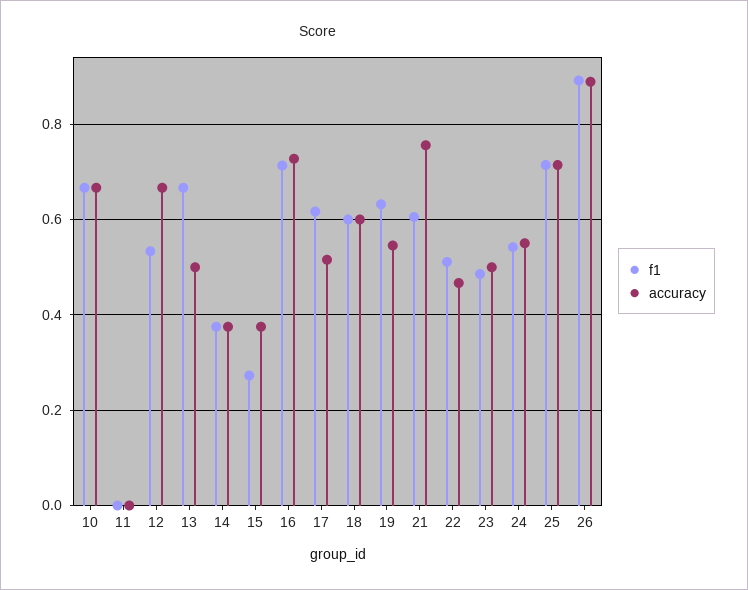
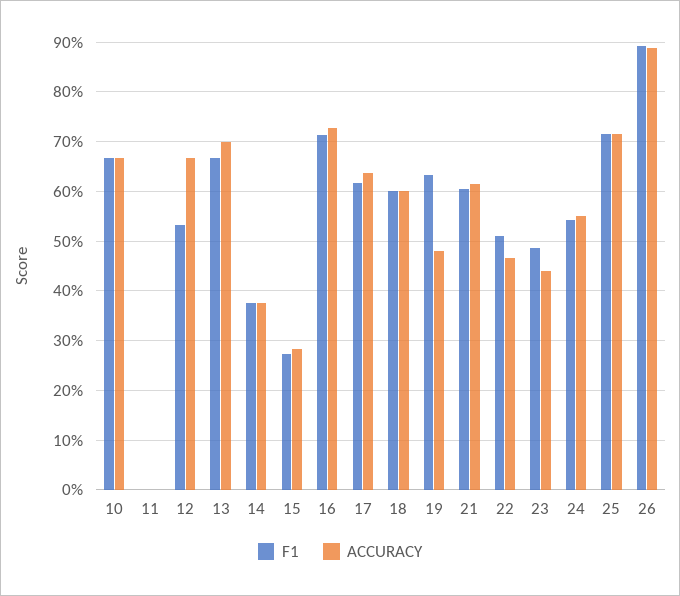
accuracy, 13: 0.5 -> 0.7
accuracy, 15: 0.38 -> 0.28
accuracy, 17: 0.52 -> 0.64
accuracy, 19: 0.54 -> 0.48
accuracy, 21: 0.76 -> 0.62
accuracy, 23: 0.5 -> 0.44

